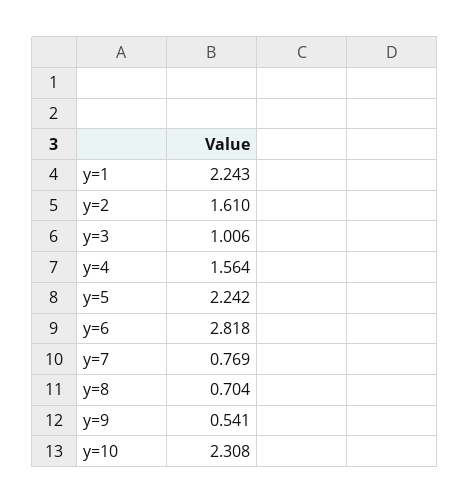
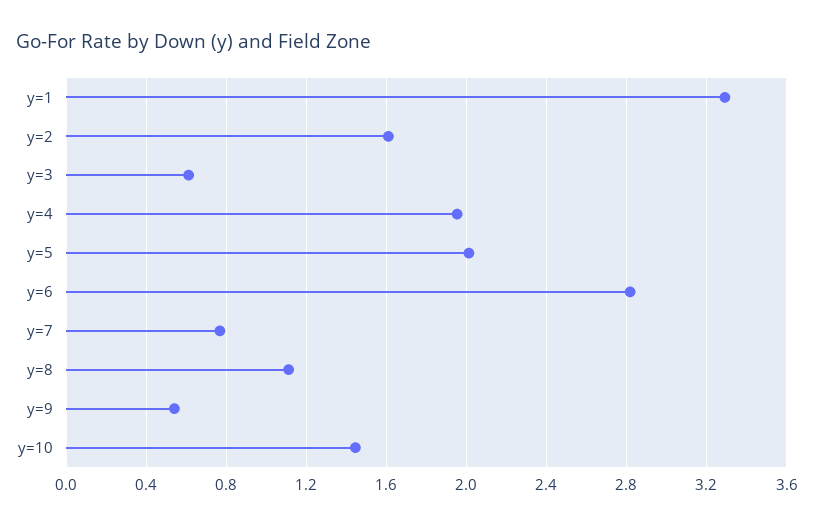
y=1: 2.243 -> 3.3
y=3: 1.006 -> 0.6
y=4: 1.564 -> 1.95
y=5: 2.242 -> 2
y=8: 0.704 -> 1.1
y=10: 2.308 -> 1.45

